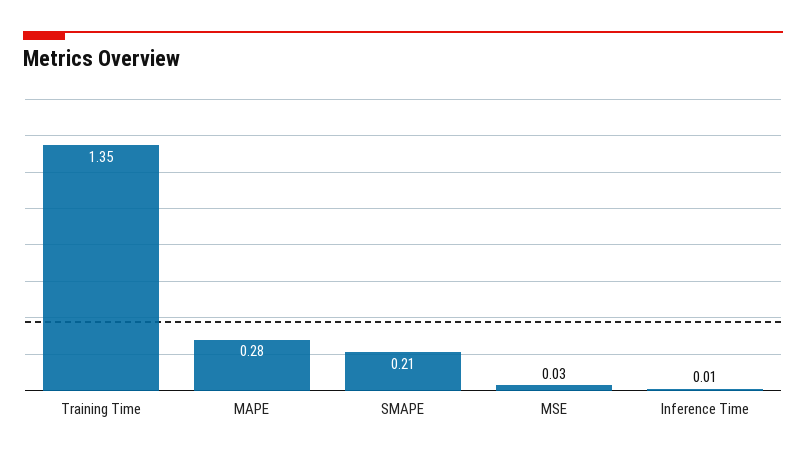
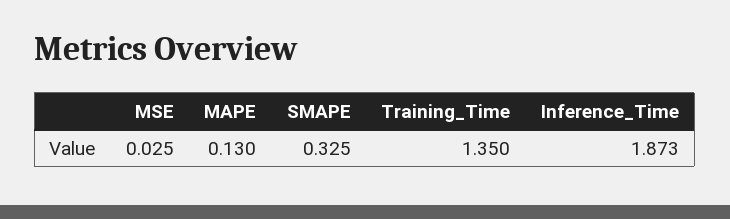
MAPE: 0.28 -> 0.13
SMAPE: 0.21 -> 0.325
Inference Time: 0.01 -> 1.873

